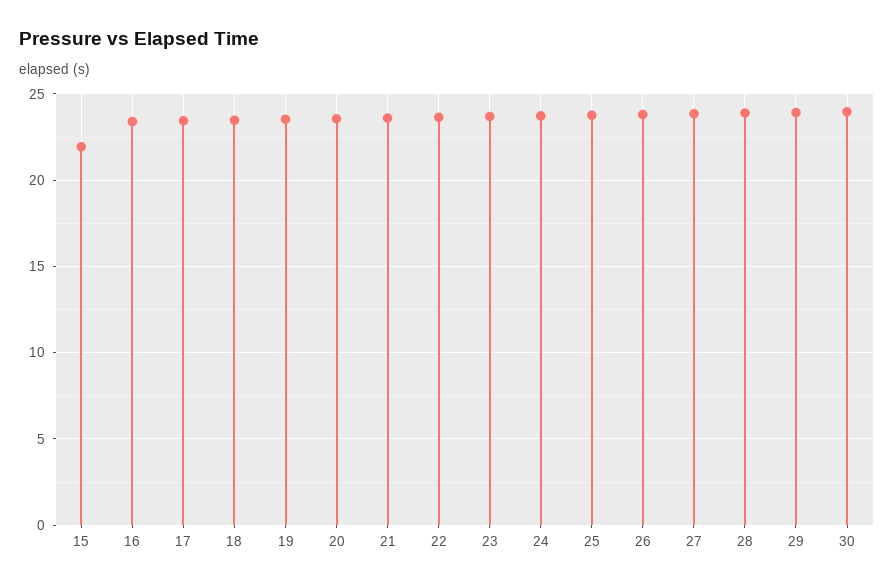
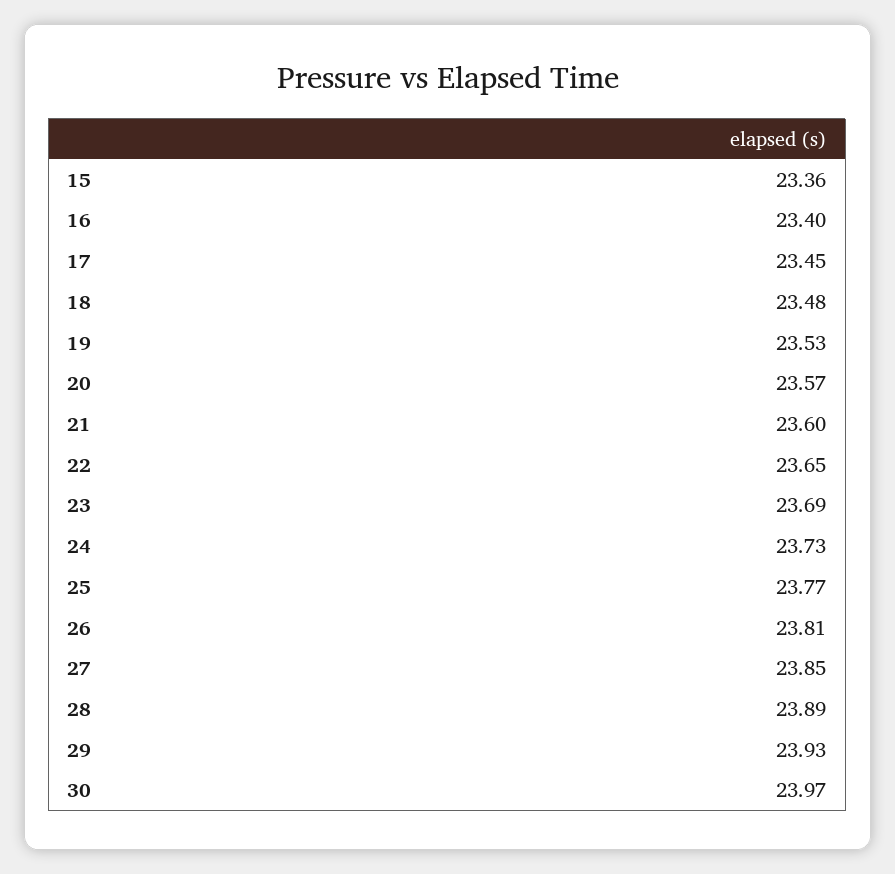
15: 22 -> 23.36

